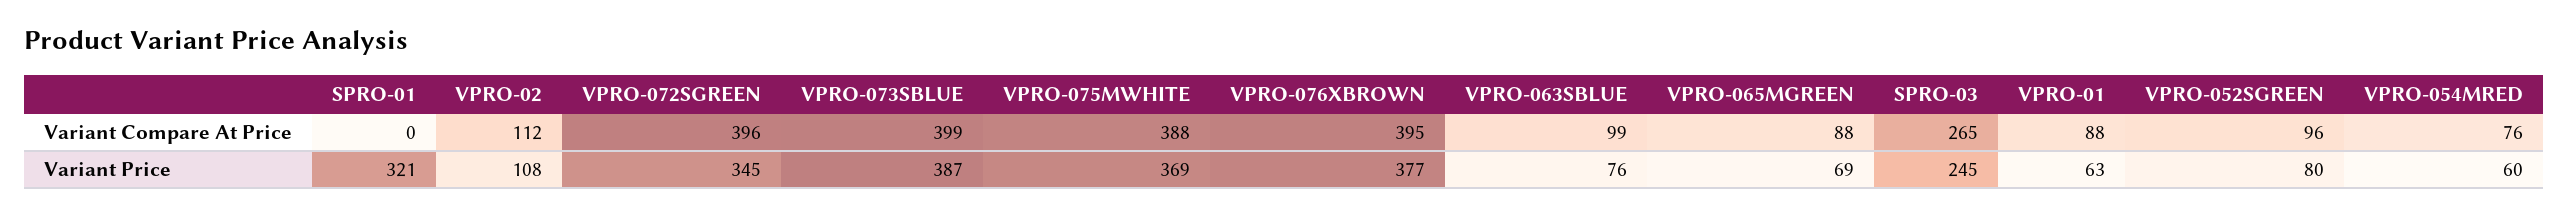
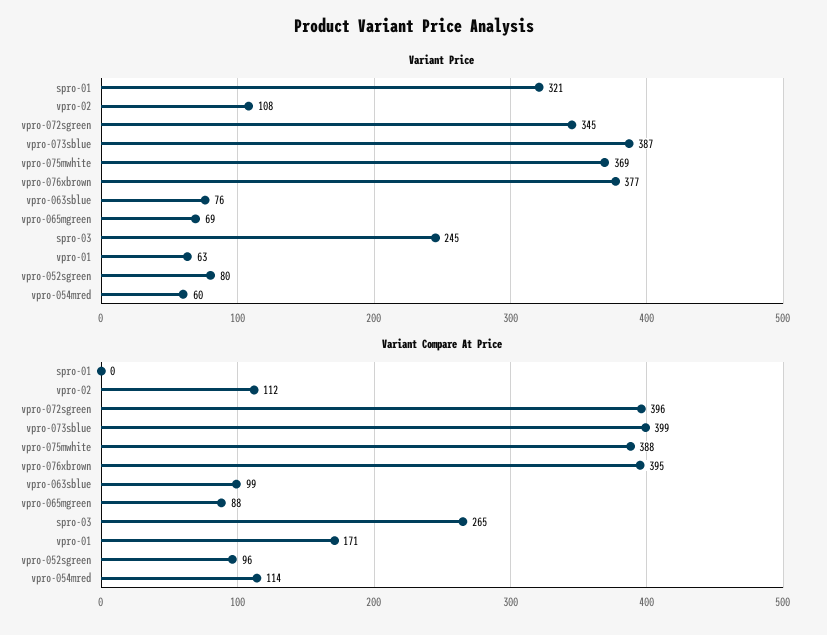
Variant Compare At Price, VPRO-01: 88 -> 171
Variant Compare At Price, VPRO-054MRED: 76 -> 114

